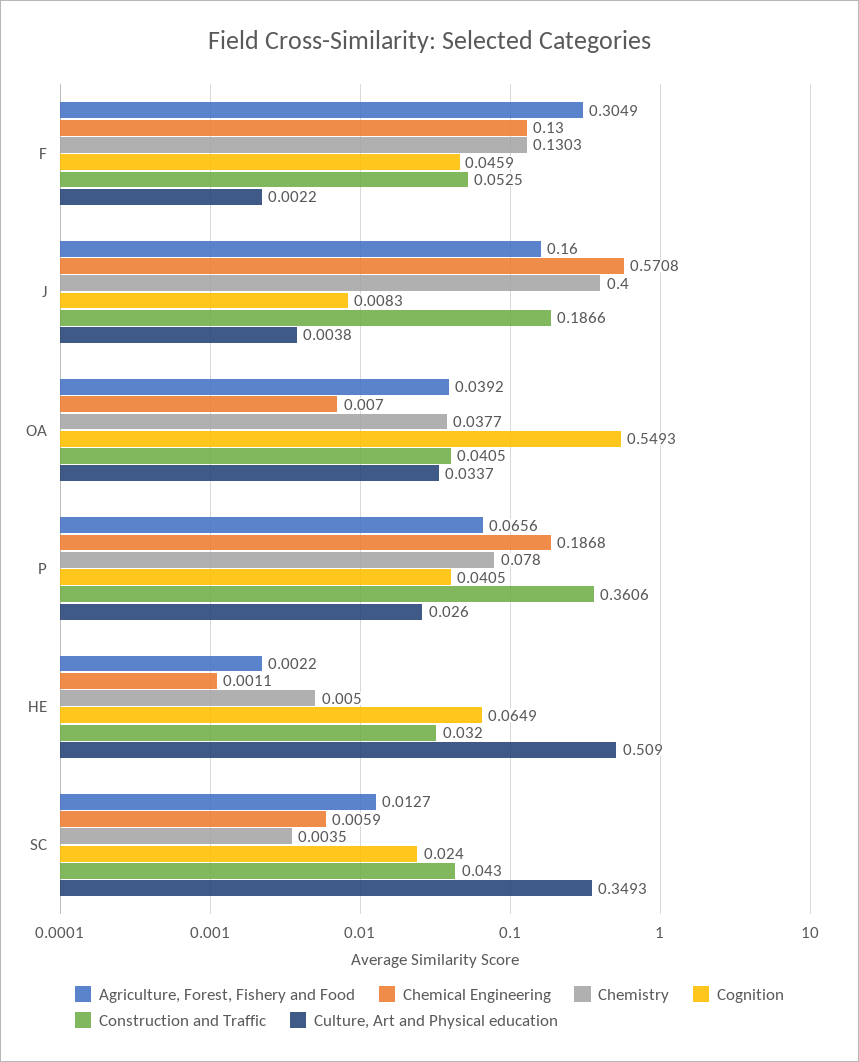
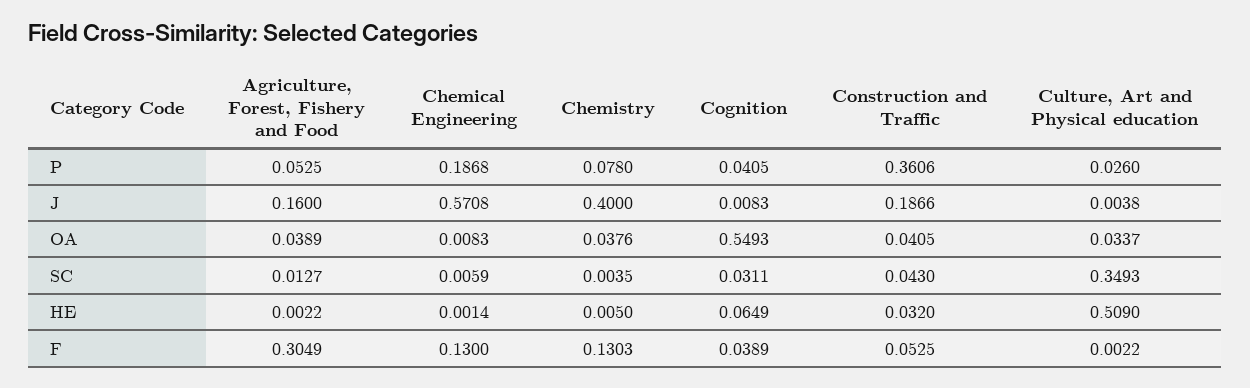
Cognition, F: 0.0459 -> 0.0389
Agriculture, Forest, Fishery and Food, OA: 0.0392 -> 0.0389
Chemical Engineering, OA: 0.007 -> 0.0083
Chemistry, OA: 0.0377 -> 0.0376
Agriculture, Forest, Fishery and Food, P: 0.0656 -> 0.0525
Chemical Engineering, HE: 0.0011 -> 0.0014
Cognition, SC: 0.024 -> 0.0311

